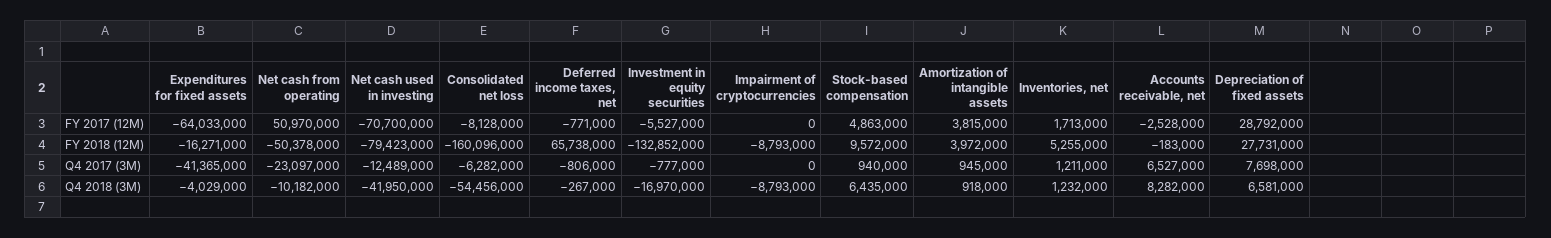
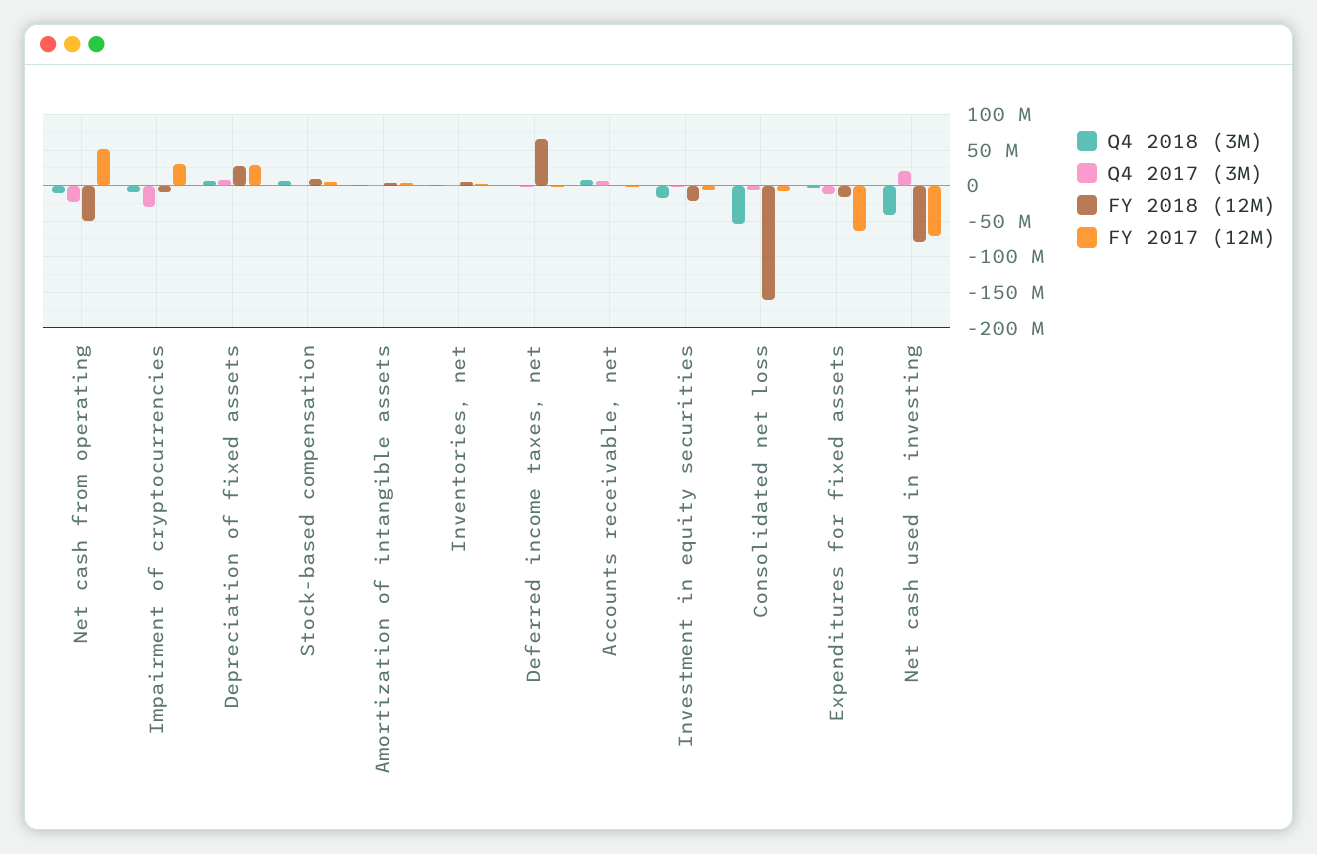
FY 2017 (12M), Impairment of cryptocurrencies: 0 -> 30000000
FY 2018 (12M), Investment in equity securities: -132852000 -> -20000000
Q4 2017 (3M), Expenditures for fixed assets: -41365000 -> -10000000
Q4 2017 (3M), Net cash used in investing: -12489000 -> 20000000
Q4 2017 (3M), Impairment of cryptocurrencies: 0 -> -30000000

